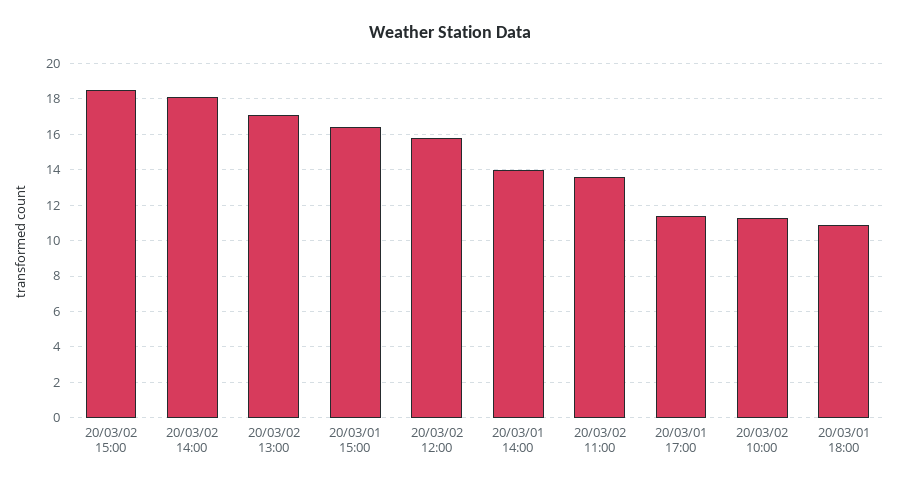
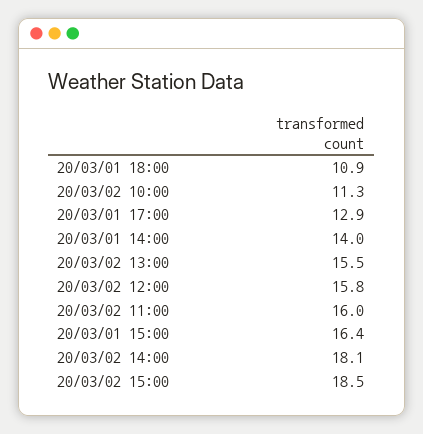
20/03/02 13:00: 17 -> 15.5
20/03/02 11:00: 13.5 -> 16
20/03/01 17:00: 11.5 -> 12.9

